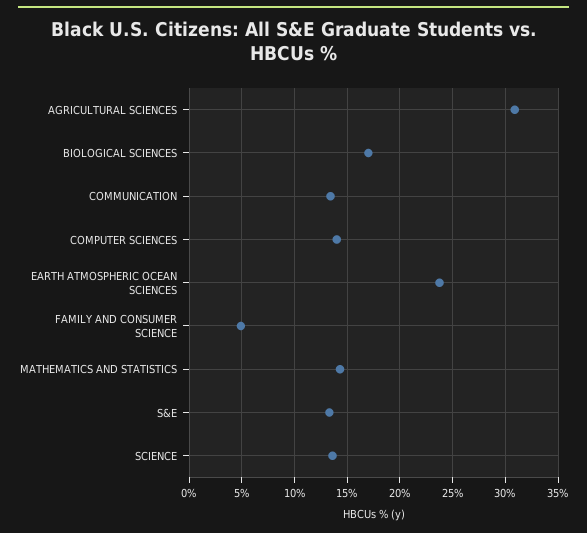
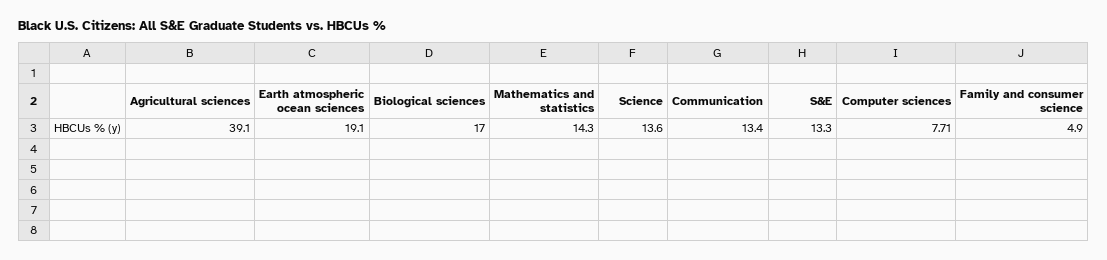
AGRICULTURAL SCIENCES: 31 -> 39.1
COMPUTER SCIENCES: 14 -> 7.71
EARTH ATMOSPHERIC OCEAN SCIENCES: 24 -> 19.1

